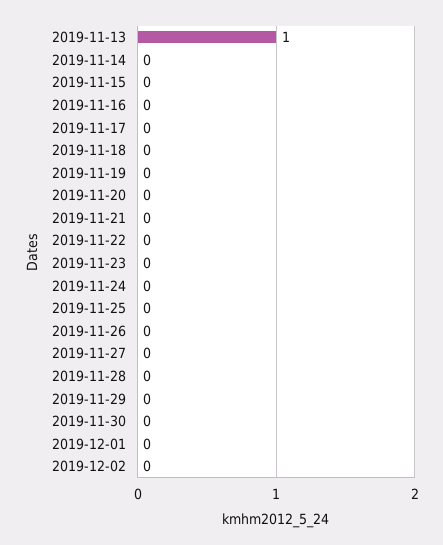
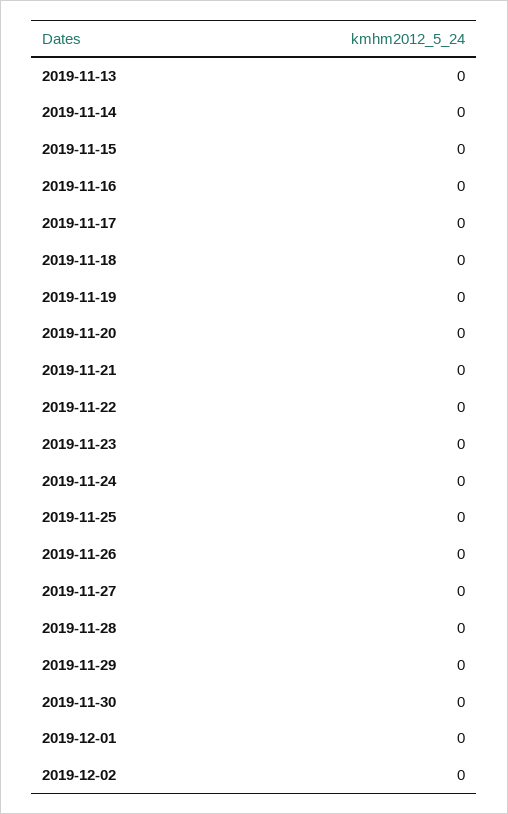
2019-11-13: 1 -> 0

